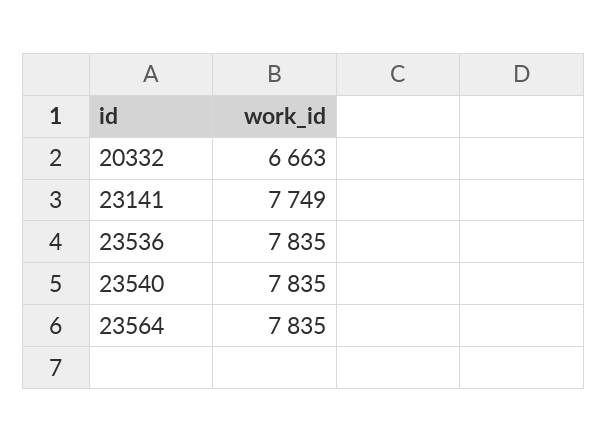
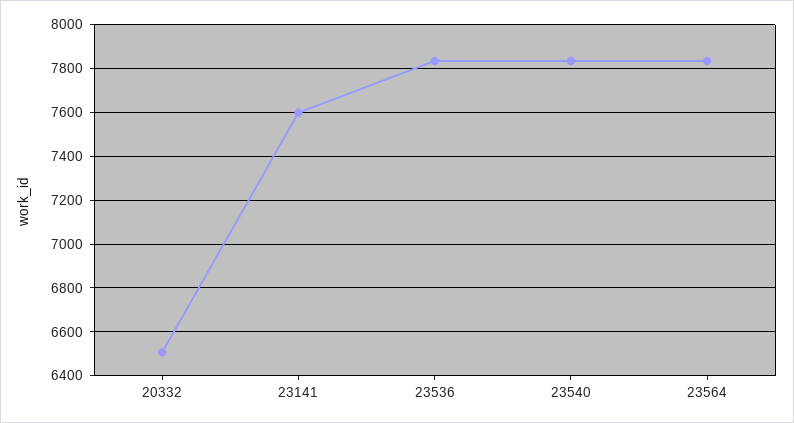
20332: 6663 -> 6500
23141: 7749 -> 7600

